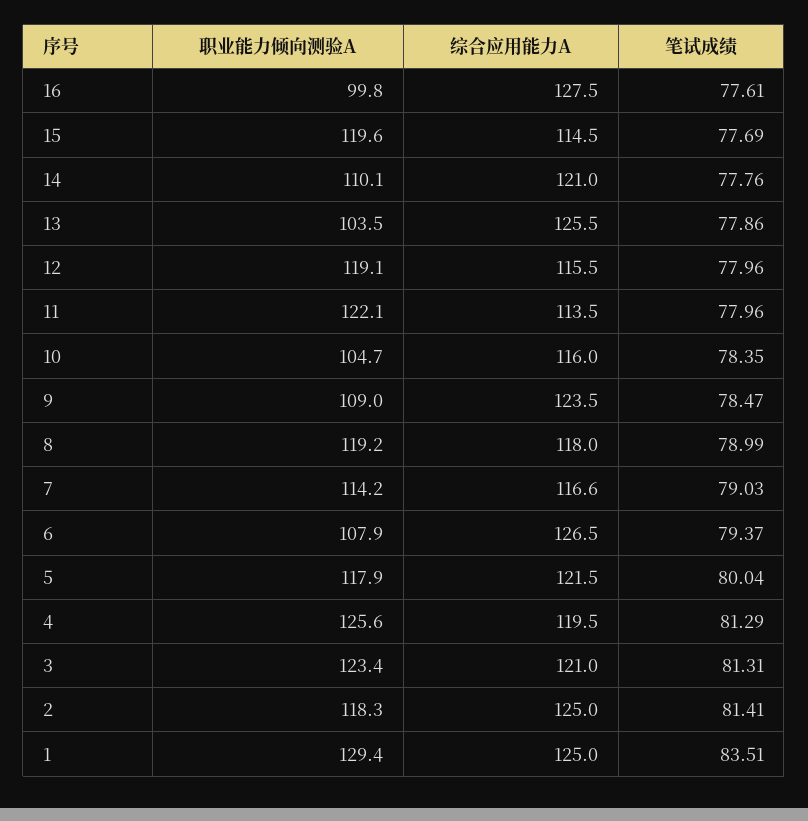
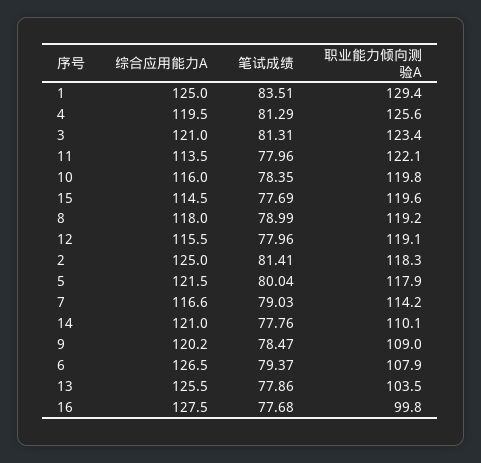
笔试成绩, 16: 77.61 -> 77.68
职业能力倾向测验A, 10: 104.7 -> 119.8
综合应用能力A, 9: 123.5 -> 120.2

